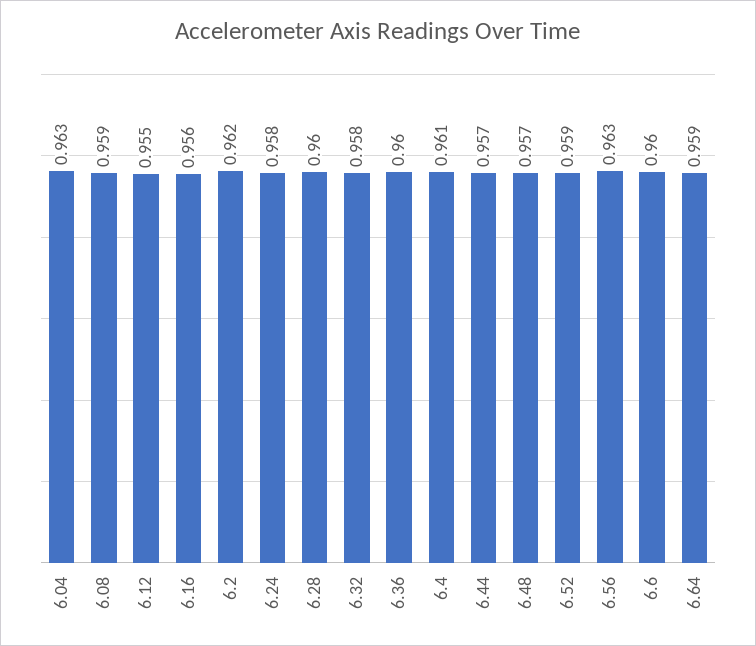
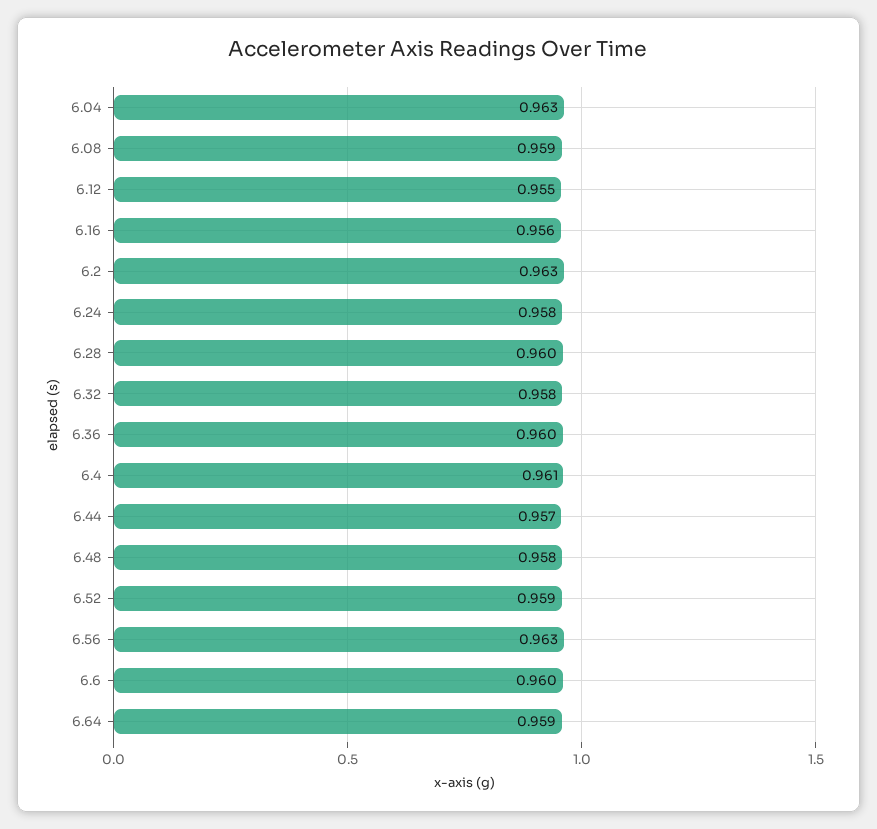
6.2: 0.962 -> 0.963
6.48: 0.957 -> 0.958

